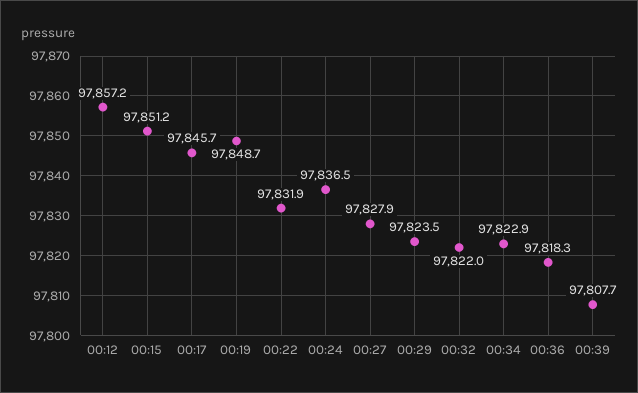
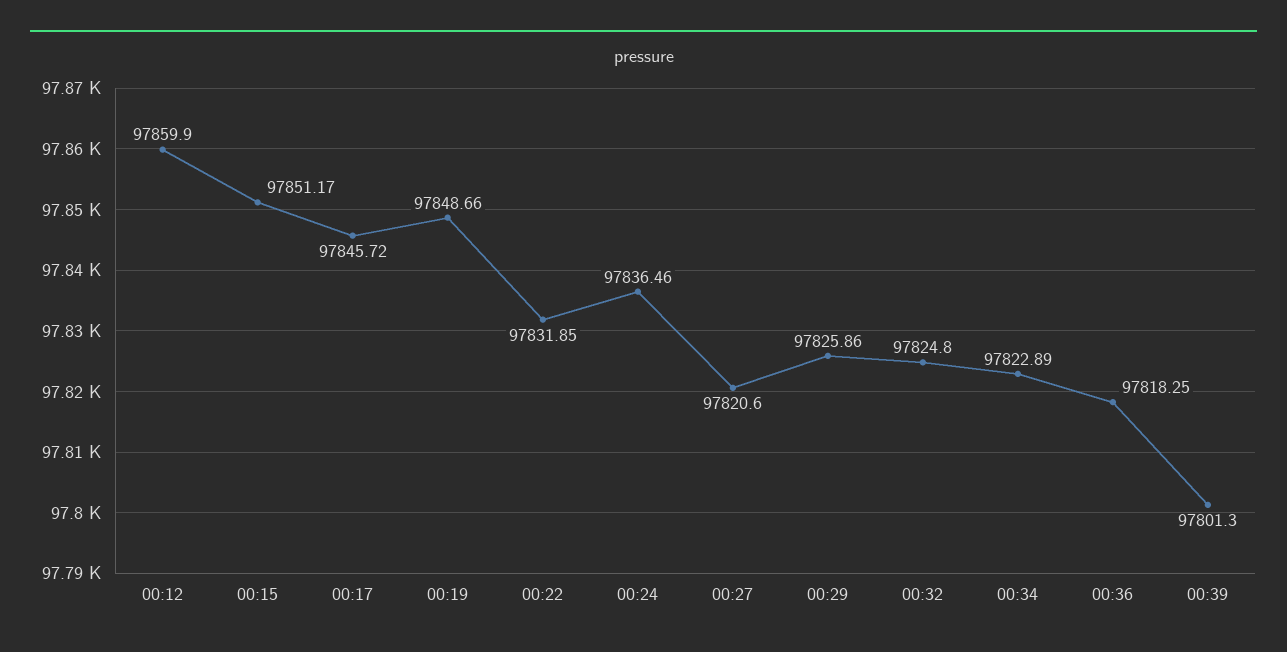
00:12: 97857.2 -> 97859.9
00:27: 97827.9 -> 97820.6
00:29: 97823.5 -> 97825.86
00:32: 97822 -> 97824.8
00:39: 97807.7 -> 97801.3

